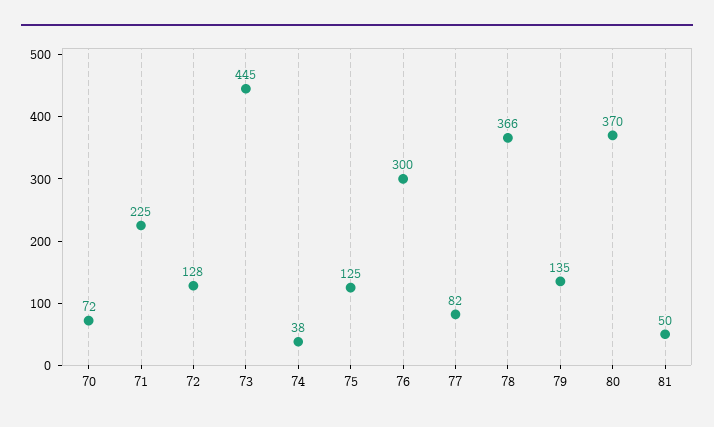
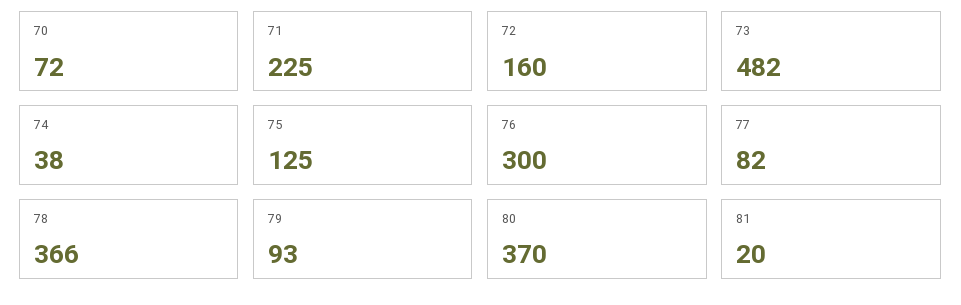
72: 128 -> 160
73: 445 -> 482
79: 135 -> 93
81: 50 -> 20

